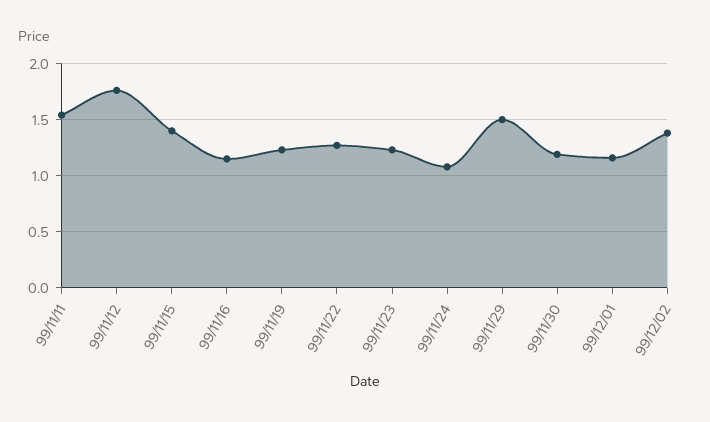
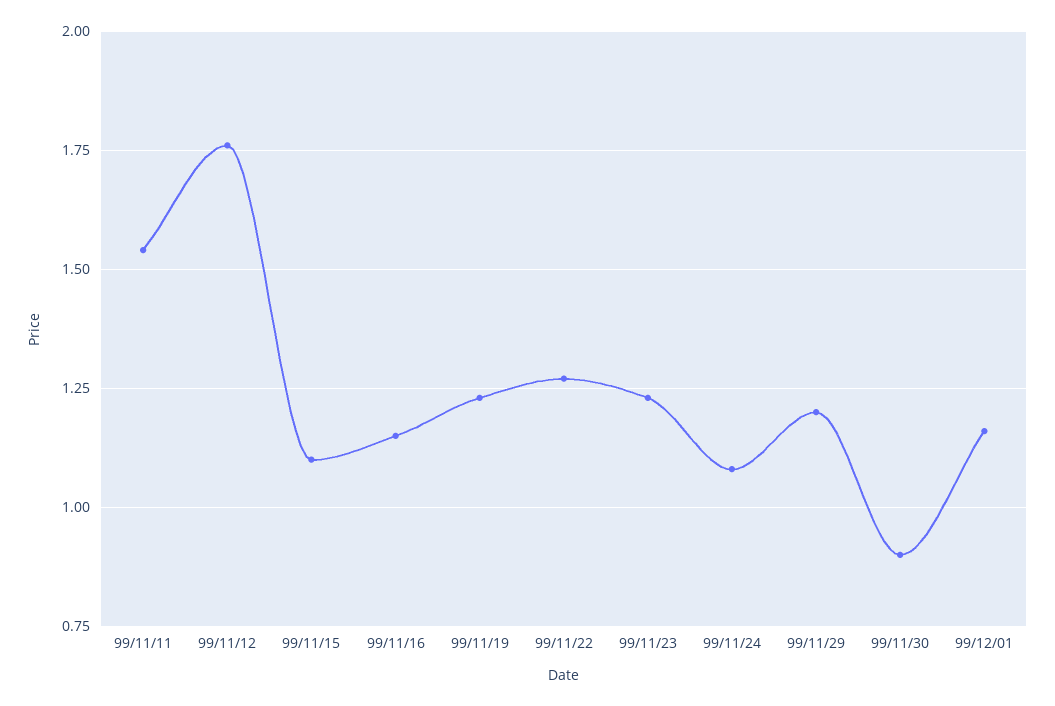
99/11/15: 1.4 -> 1.1
99/11/29: 1.5 -> 1.2
99/11/30: 1.2 -> 0.9
99/12/02: 1.4 -> none

